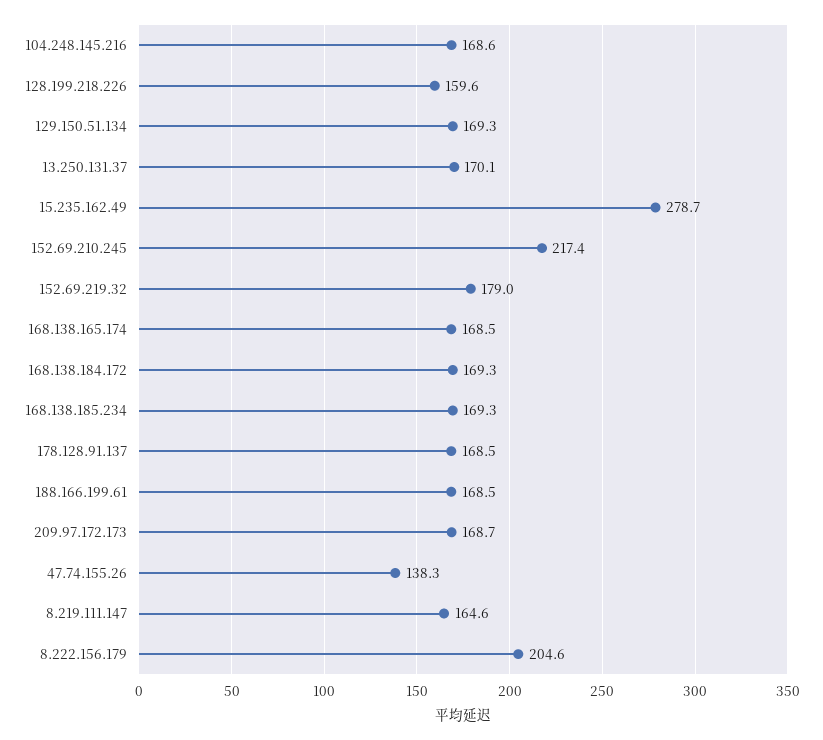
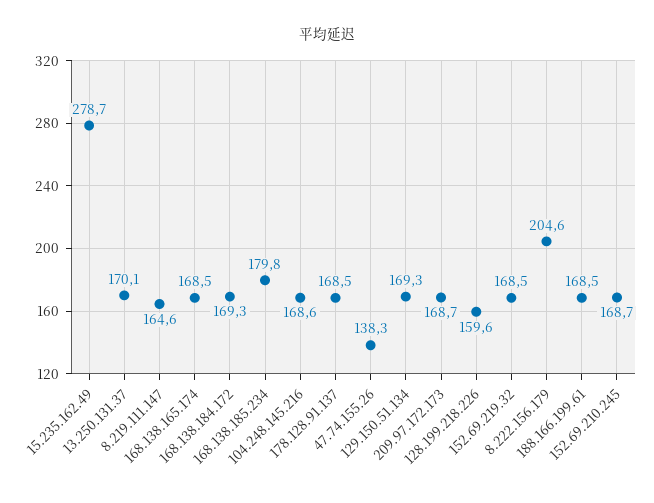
152.69.210.245: 217.4 -> 168.7
152.69.219.32: 179 -> 168.5
168.138.185.234: 169.3 -> 179.8

